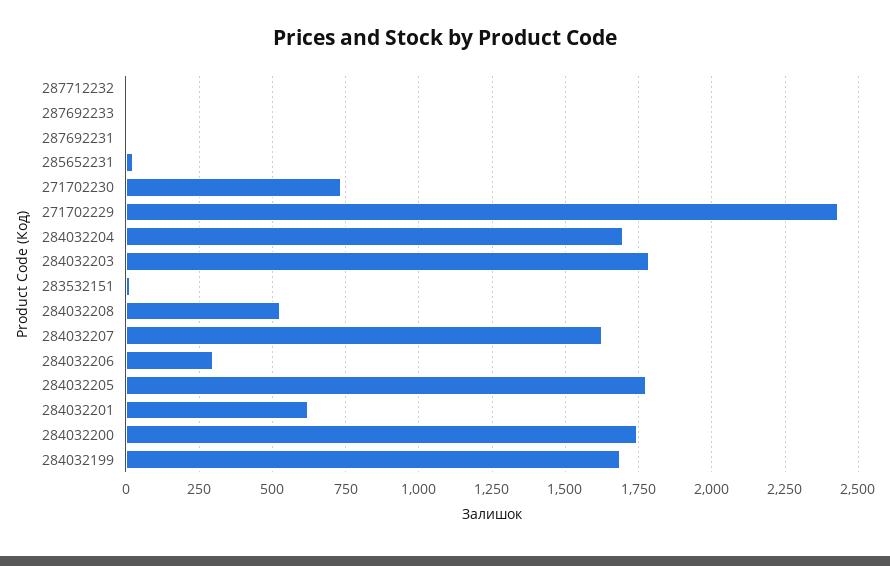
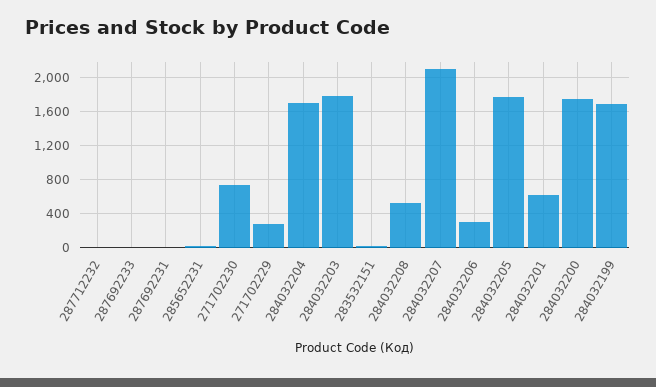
271702229: 2425 -> 300
284032207: 1625 -> 2100

